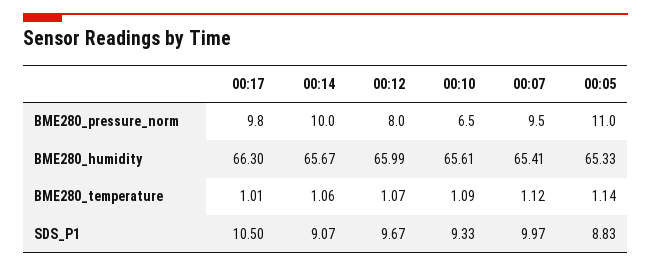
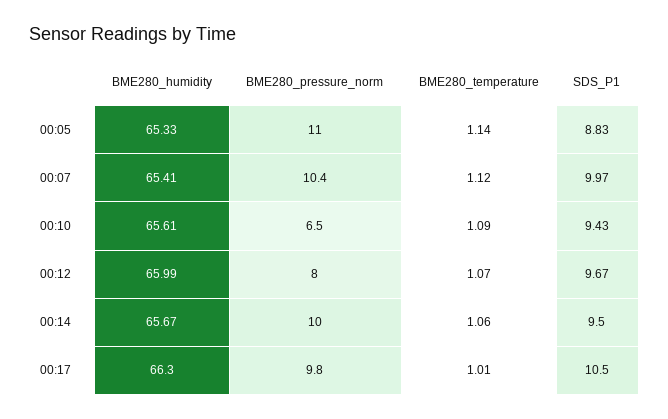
00:07, BME280_pressure_norm: 9.5 -> 10.4
00:14, SDS_P1: 9.07 -> 9.5
00:10, SDS_P1: 9.33 -> 9.43

